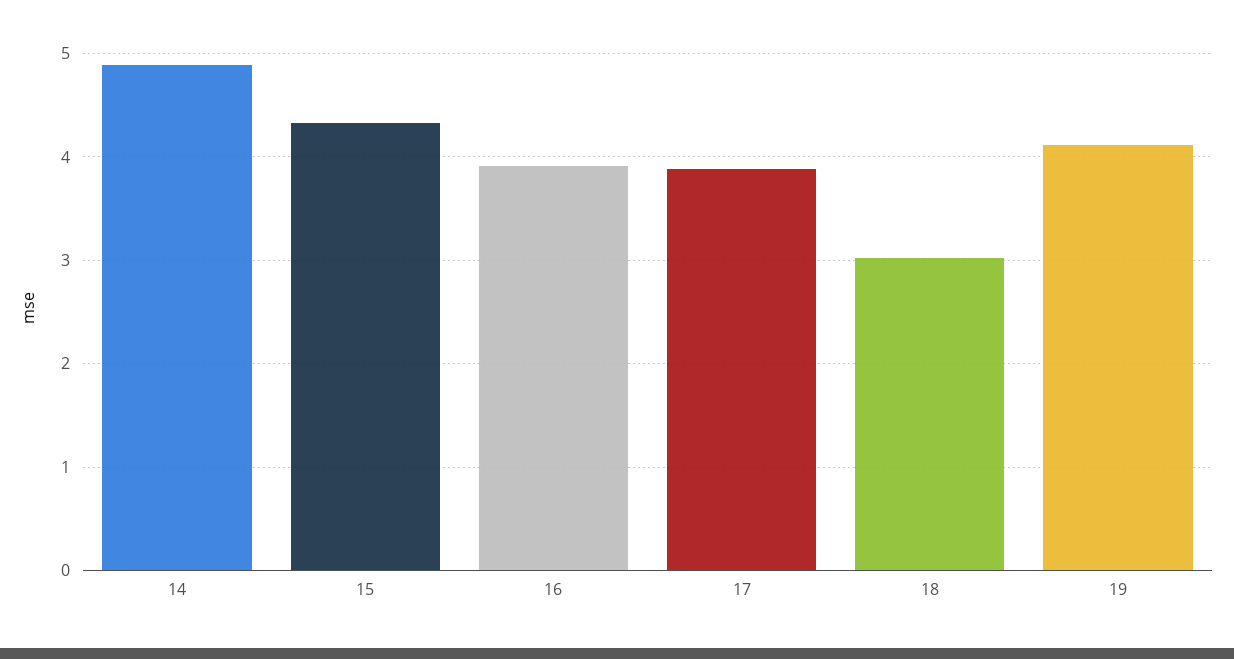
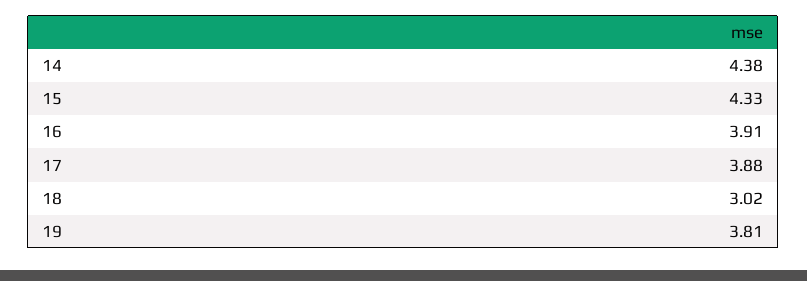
14: 4.9 -> 4.38
19: 4.1 -> 3.81

